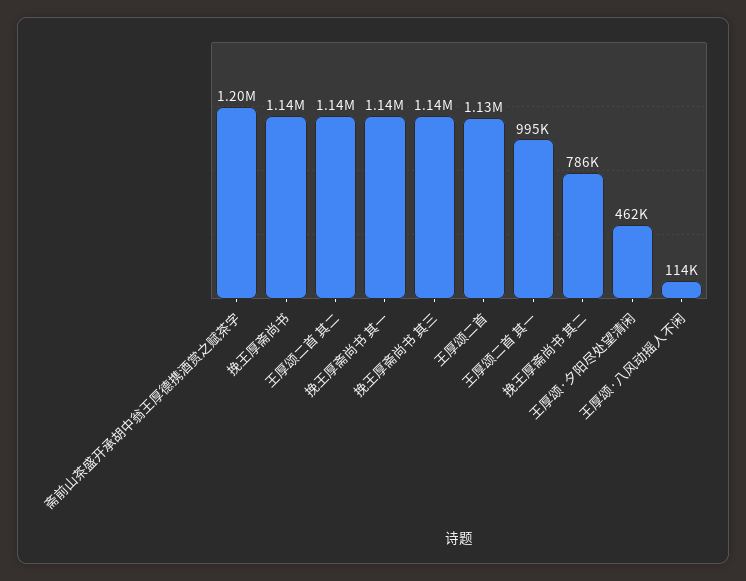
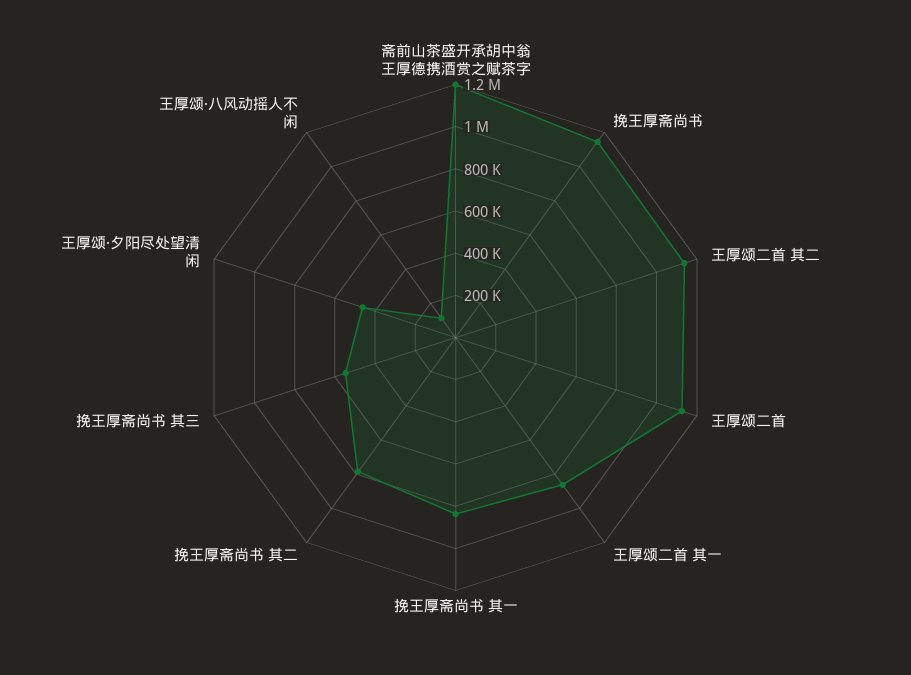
挽王厚斋尚书 其一: 1140000 -> 850000
挽王厚斋尚书 其三: 1140000 -> 550000
王厚颂二首 其一: 995000 -> 850000

